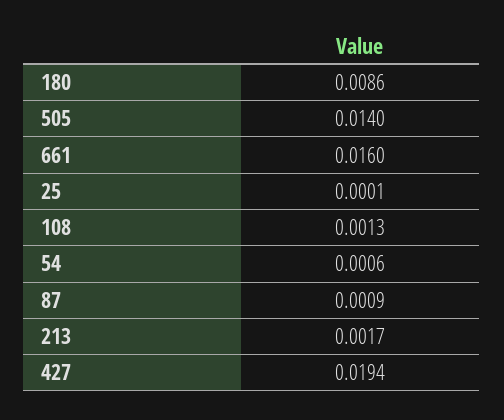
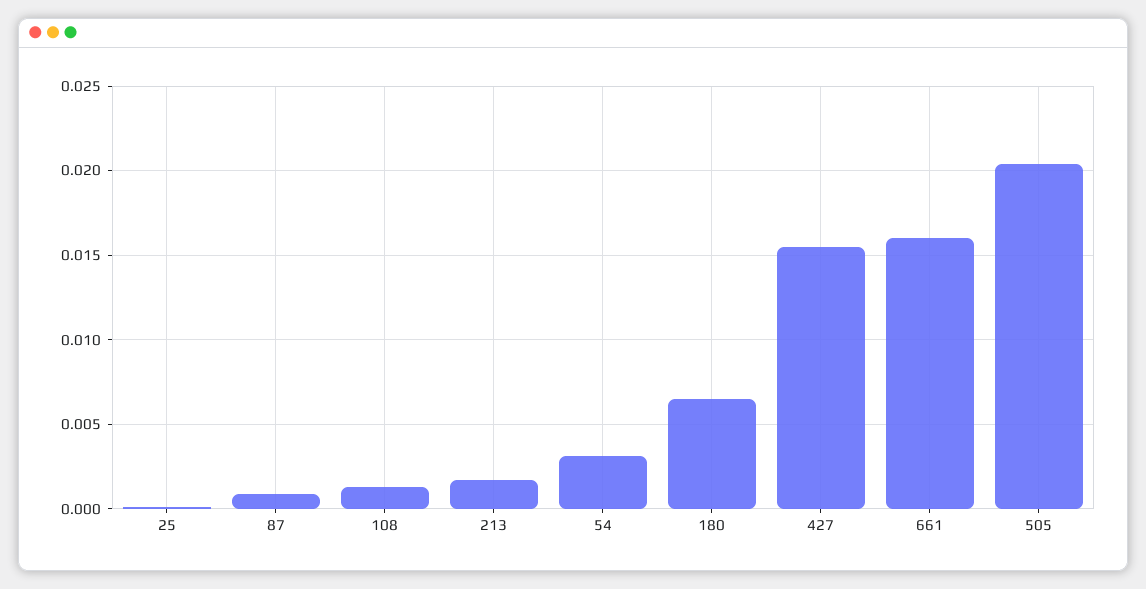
180: 0.0086 -> 0.0065
505: 0.014 -> 0.0205
54: 0.0006 -> 0.003
427: 0.0194 -> 0.0155

